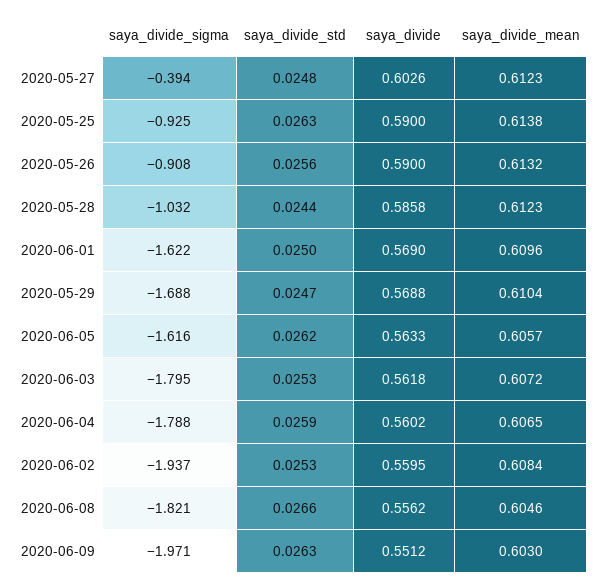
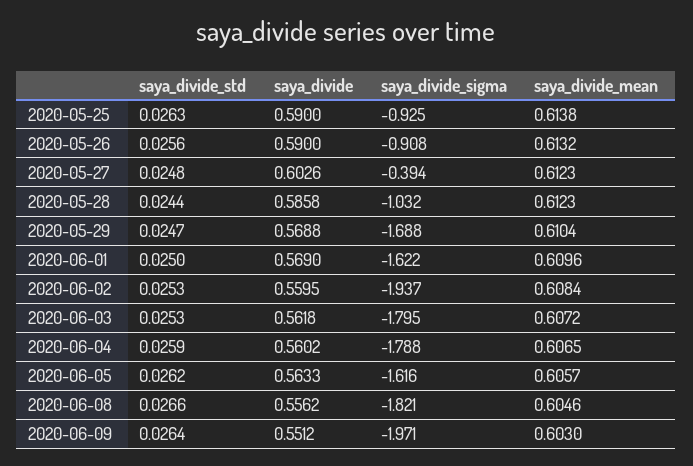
saya_divide_std, 2020-06-09: 0.0263 -> 0.0264

